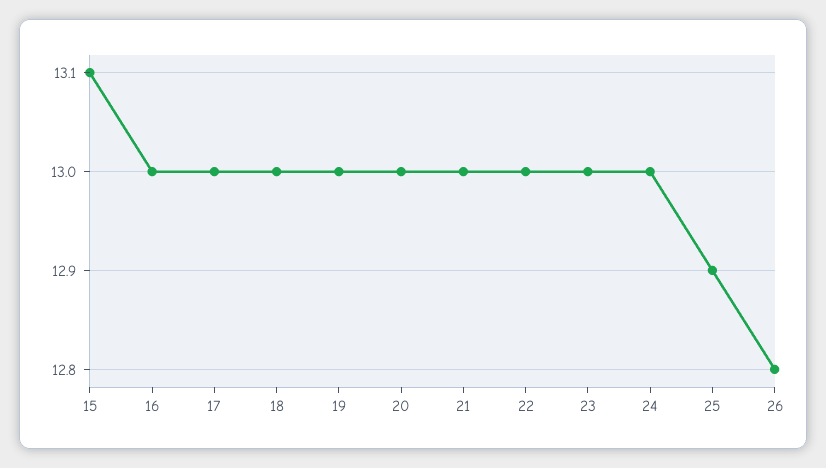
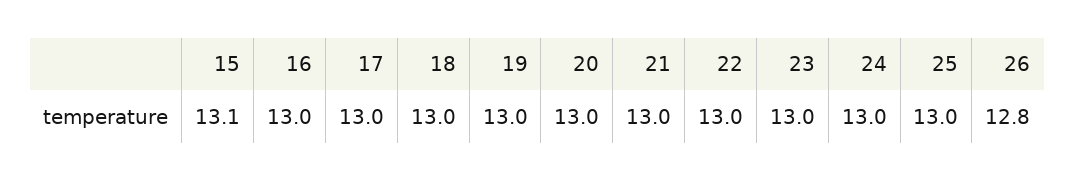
25: 12.9 -> 13

